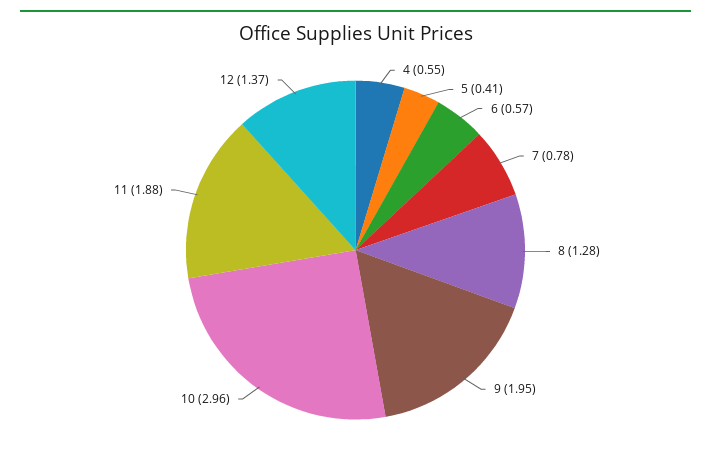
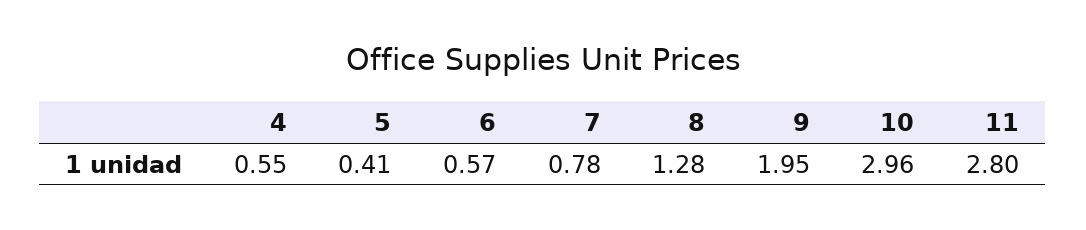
11: 1.88 -> 2.8
12: 1.37 -> none

